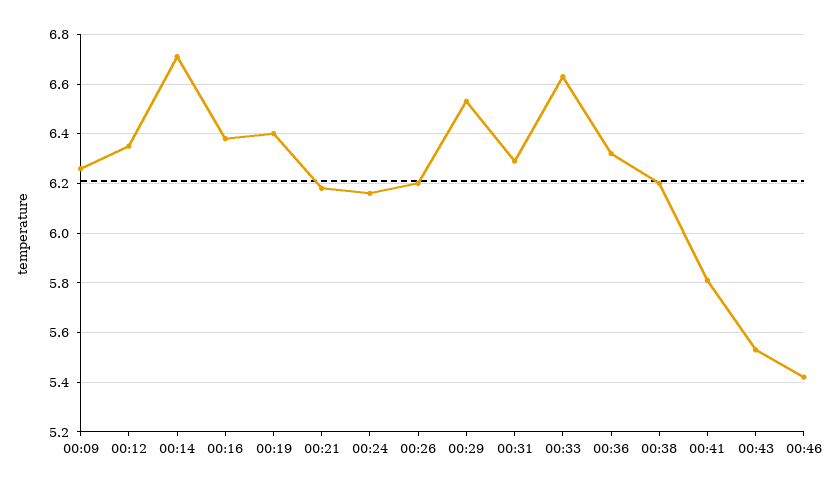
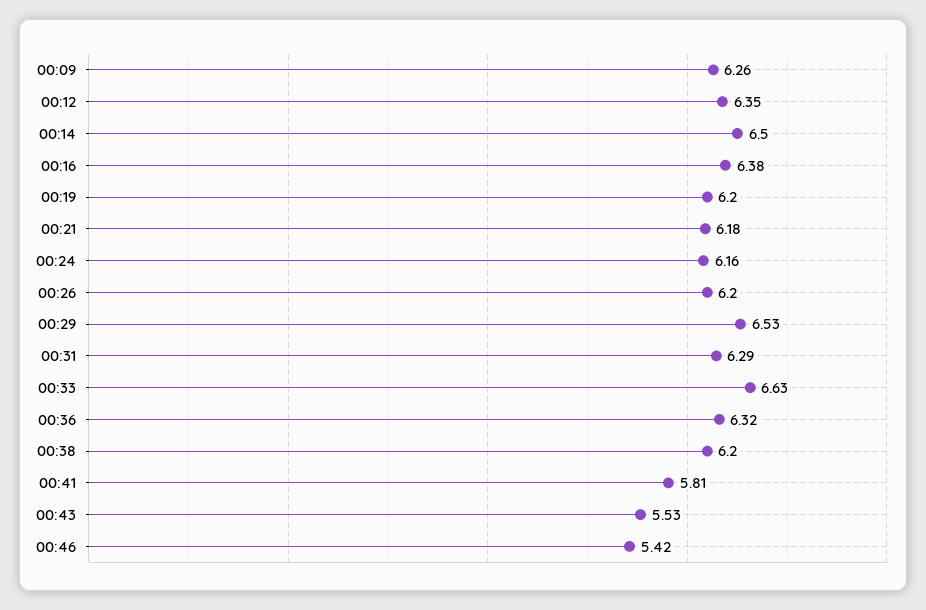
00:14: 6.7 -> 6.5
00:19: 6.4 -> 6.2

